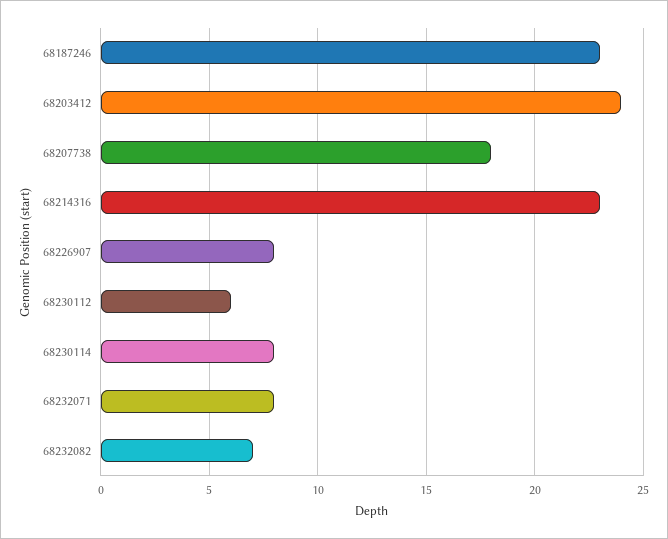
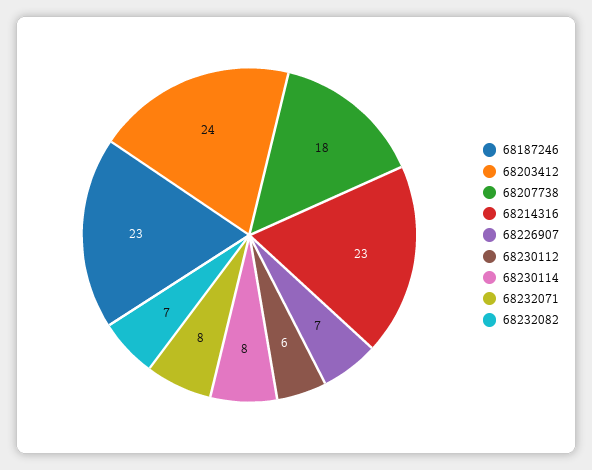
68226907: 8 -> 7

